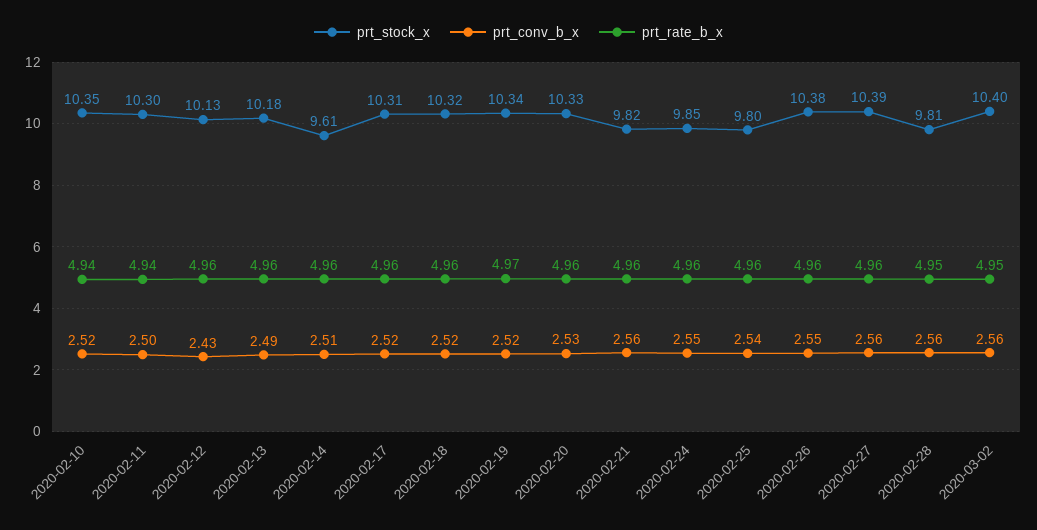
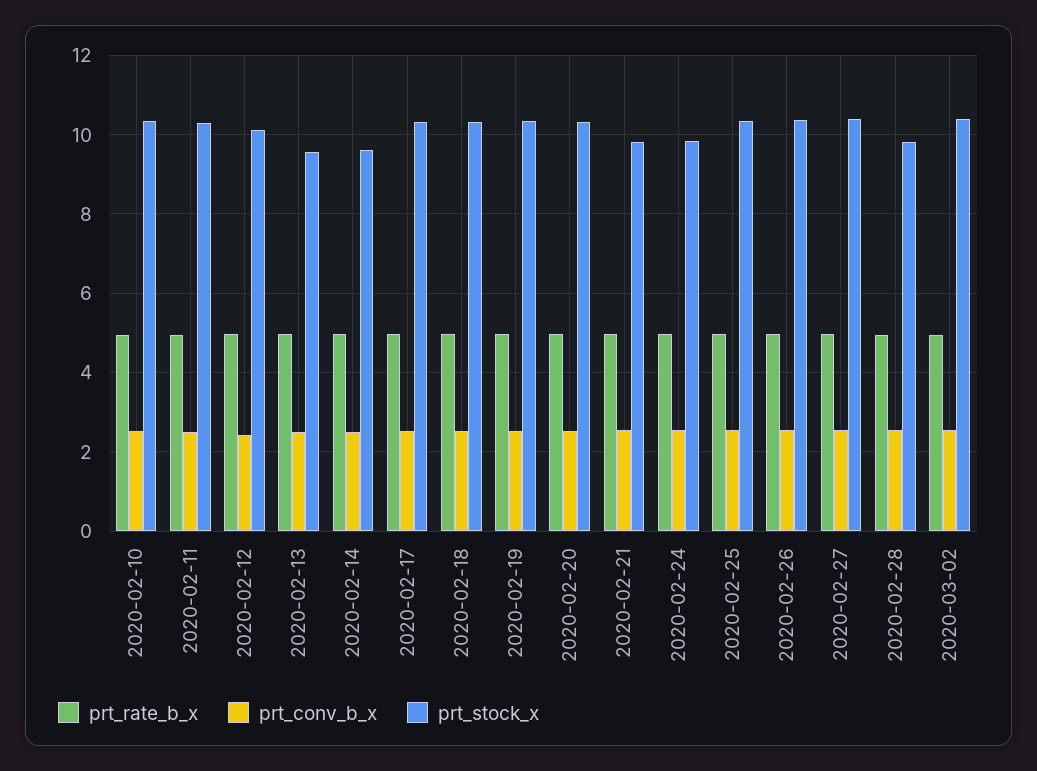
prt_stock_x, 2020-02-13: 10.18 -> 9.6
prt_stock_x, 2020-02-25: 9.8 -> 10.4

